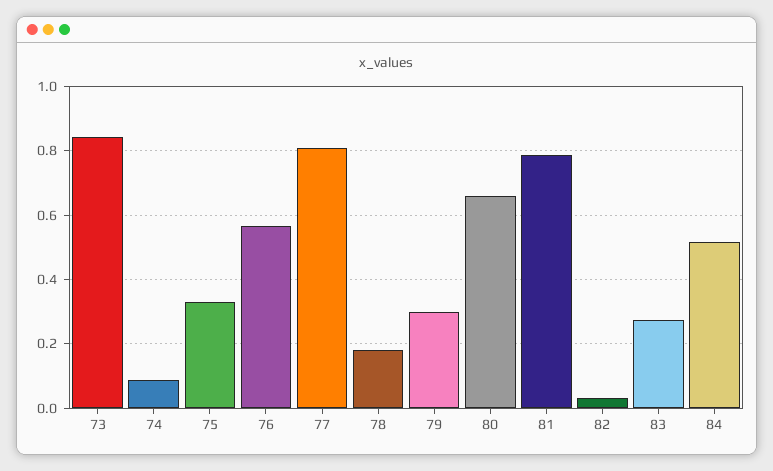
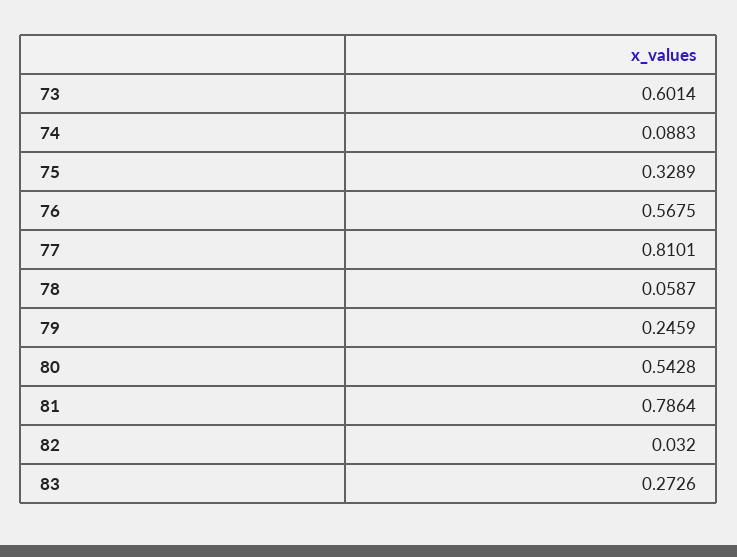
73: 0.84 -> 0.6014
78: 0.18 -> 0.0587
79: 0.3 -> 0.2459
80: 0.66 -> 0.5428
84: 0.52 -> none

